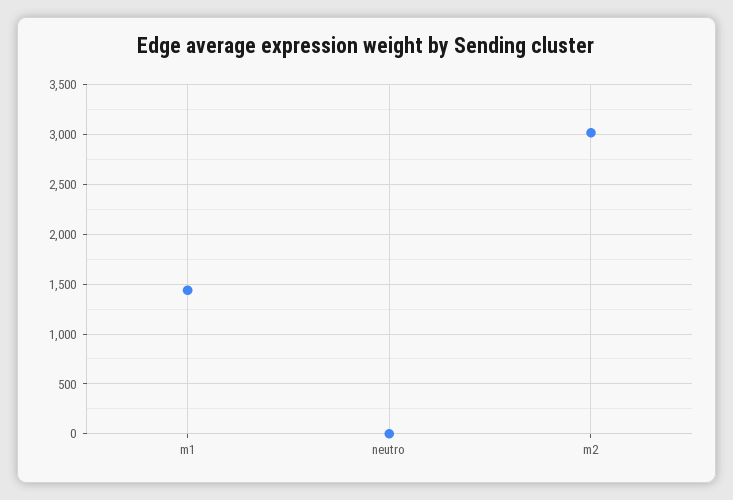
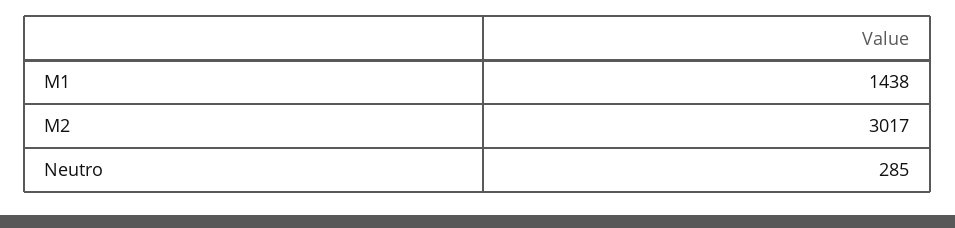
neutro: 0 -> 285

